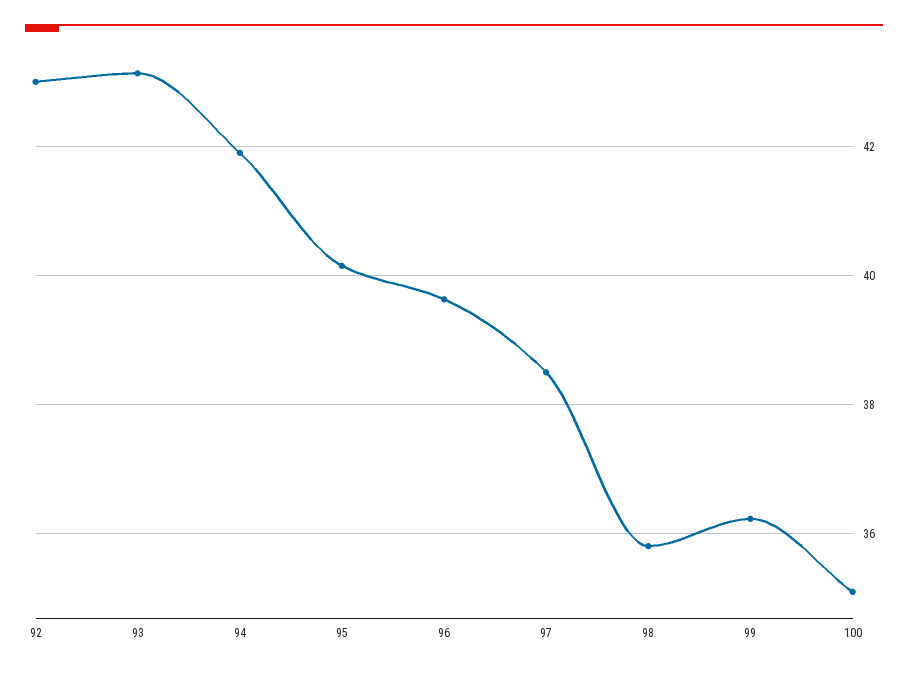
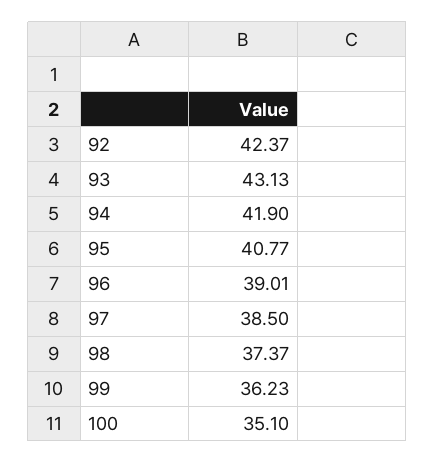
92: 43 -> 42.37
95: 40.2 -> 40.77
96: 39.6 -> 39.01
98: 35.8 -> 37.37

